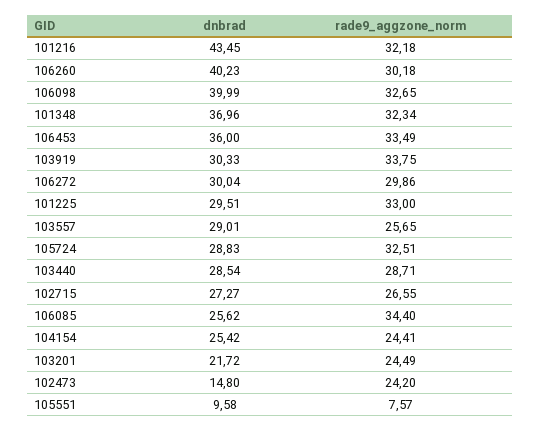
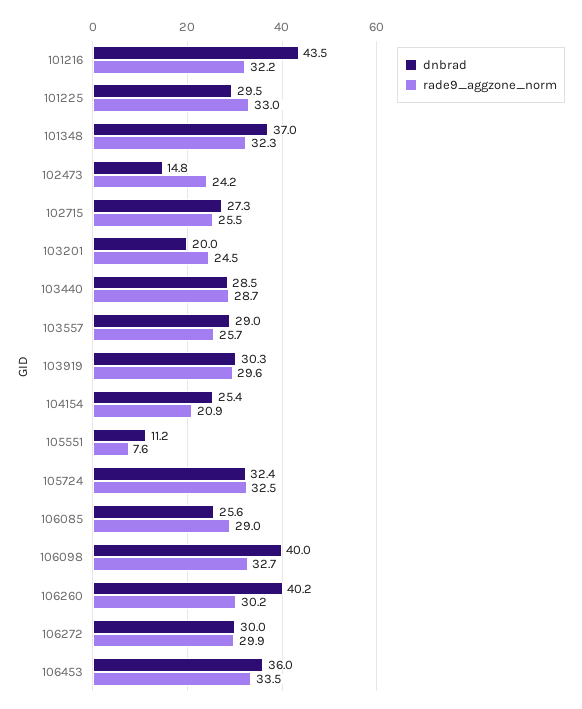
rade9_aggzone_norm, 103919: 33.75 -> 29.6
dnbrad, 105724: 28.83 -> 32.4
rade9_aggzone_norm, 102715: 26.55 -> 25.5
rade9_aggzone_norm, 106085: 34.4 -> 29
rade9_aggzone_norm, 104154: 24.41 -> 20.9
dnbrad, 103201: 21.72 -> 20
dnbrad, 105551: 9.58 -> 11.2

